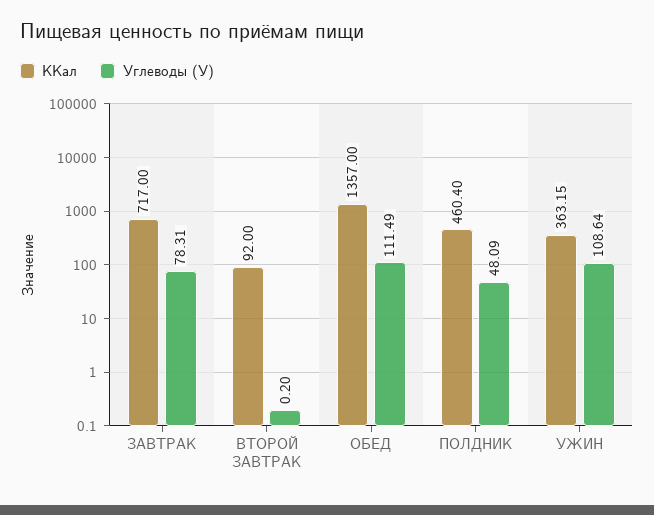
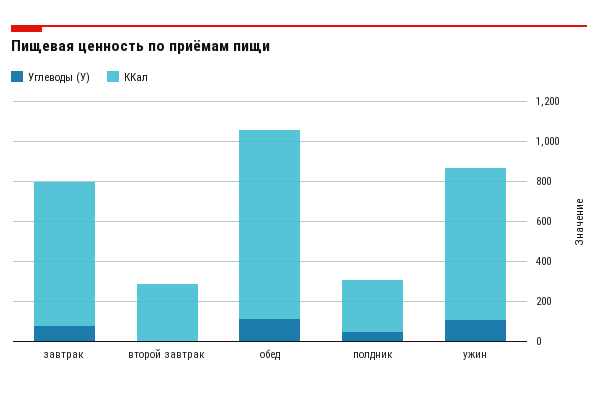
ККал, ВТОРОЙ ЗАВТРАК: 92 -> 300
ККал, ОБЕД: 1357 -> 950
ККал, ПОЛДНИК: 460.4 -> 250
ККал, УЖИН: 363.15 -> 750

